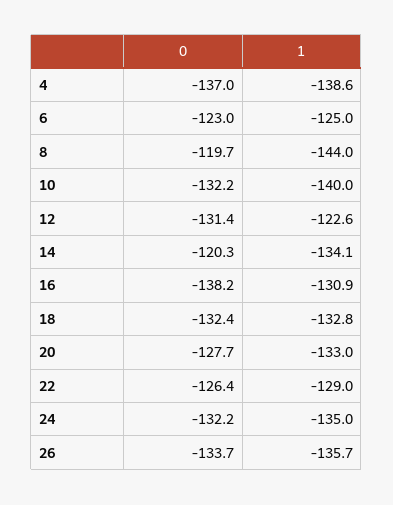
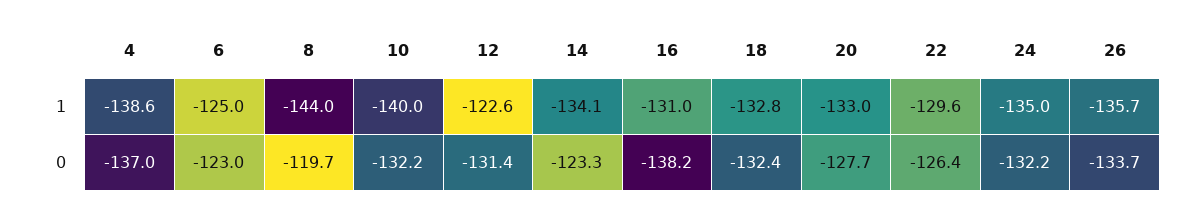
0, 14: -120.3 -> -123.3
1, 16: -130.9 -> -131
1, 22: -129 -> -129.6

